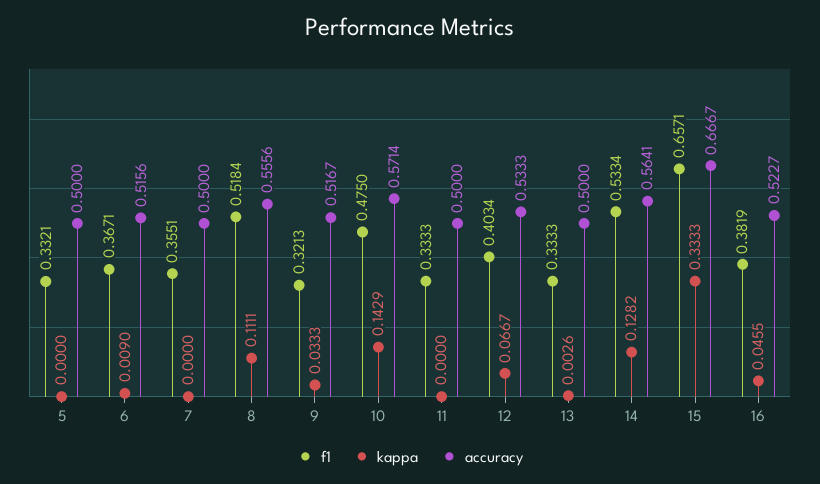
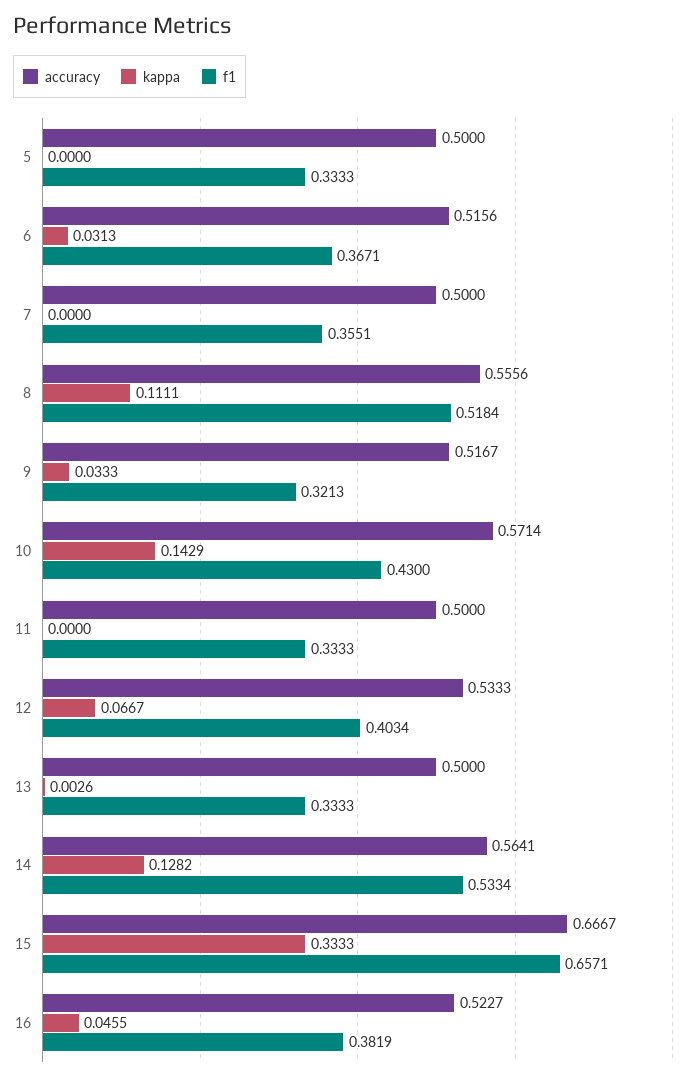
f1, 5: 0.3321 -> 0.3333
kappa, 6: 0.009 -> 0.0313
f1, 10: 0.475 -> 0.43

